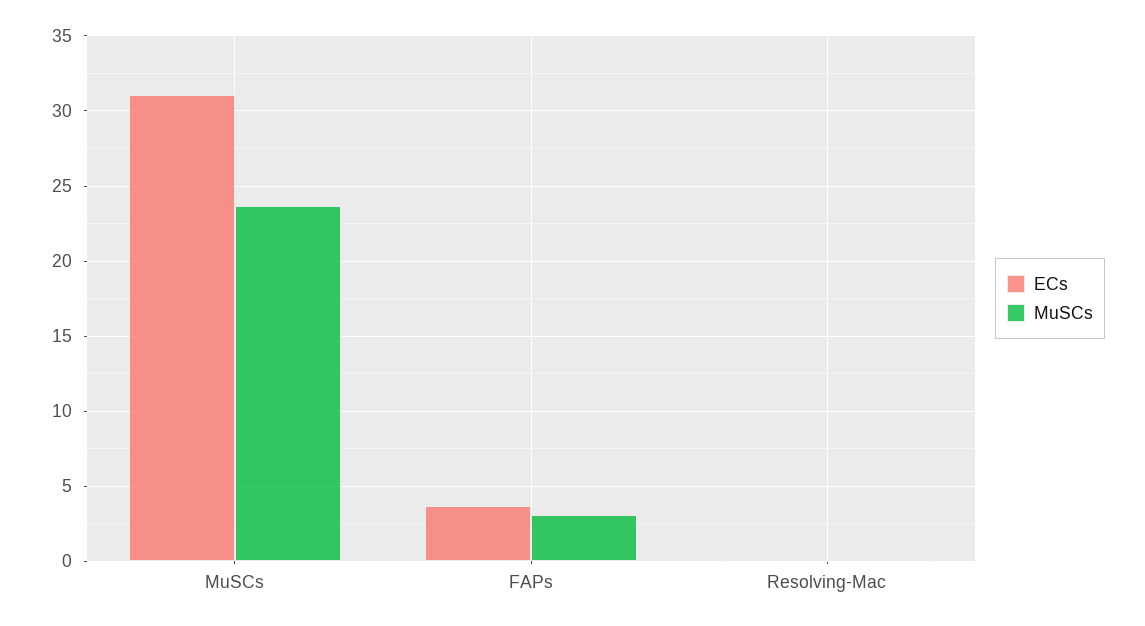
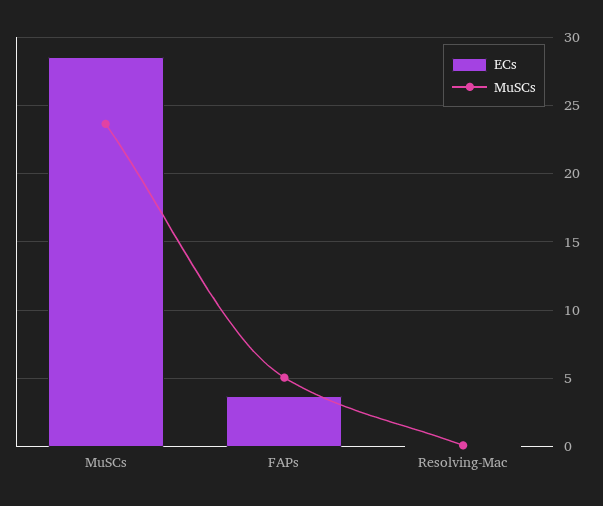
ECs, MuSCs: 31 -> 28.5
MuSCs, FAPs: 3 -> 5

